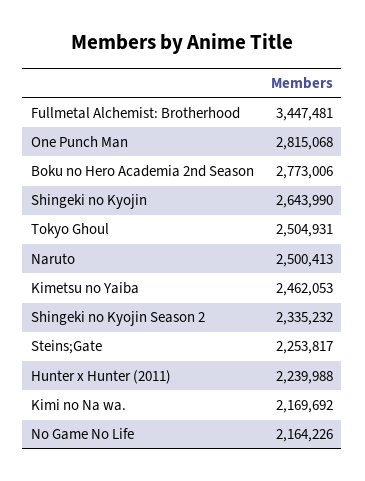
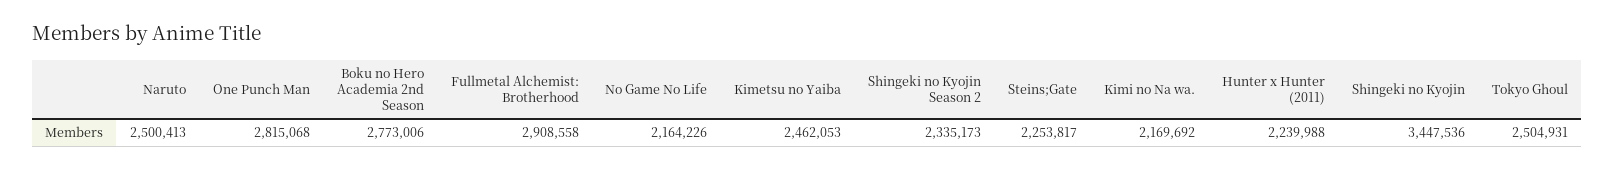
Fullmetal Alchemist: Brotherhood: 3447481 -> 2908558
Shingeki no Kyojin: 2643990 -> 3447536
Shingeki no Kyojin Season 2: 2335232 -> 2335173

